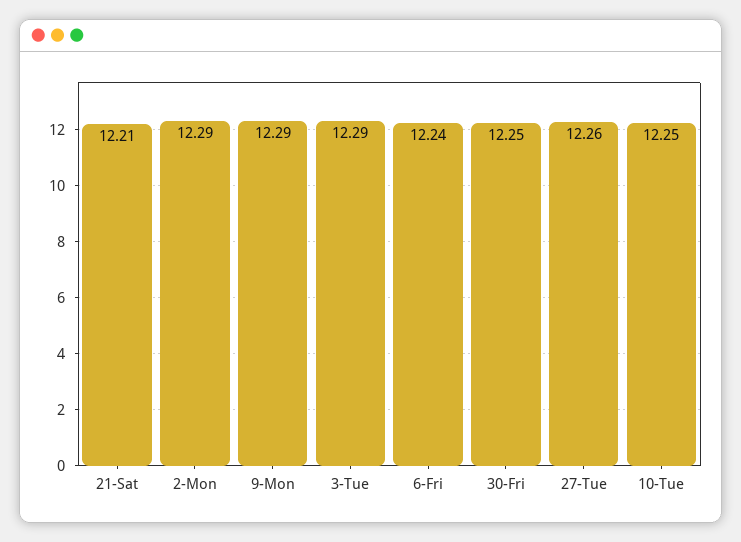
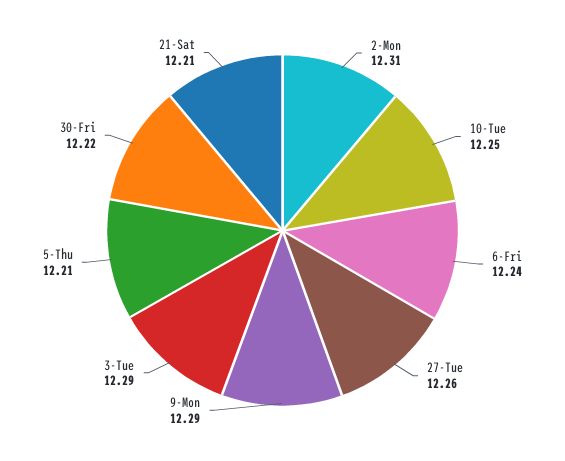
2-Mon: 12.29 -> 12.31
30-Fri: 12.25 -> 12.22
5-Thu: none -> 12.21

